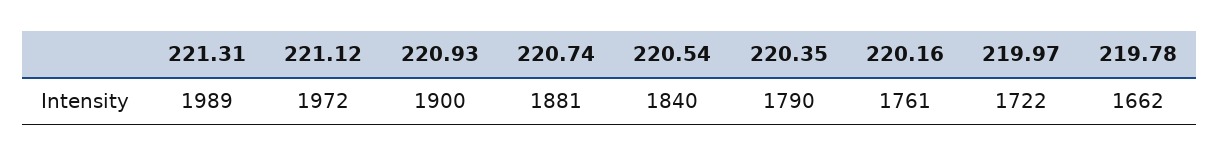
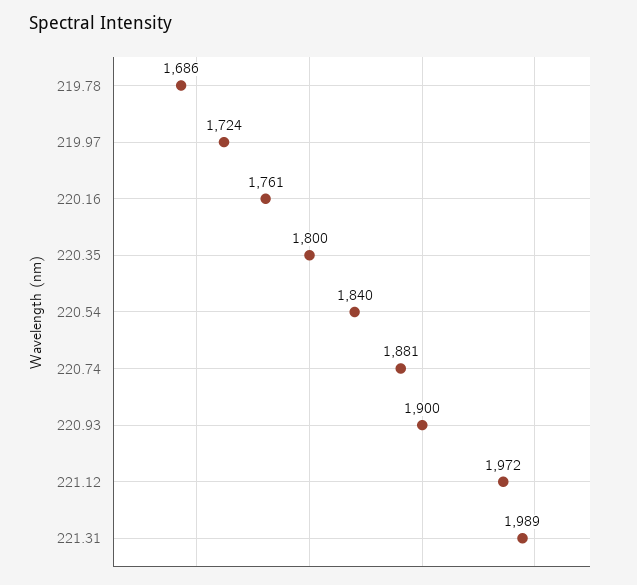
220.35: 1790 -> 1800
219.97: 1722 -> 1724
219.78: 1662 -> 1686

